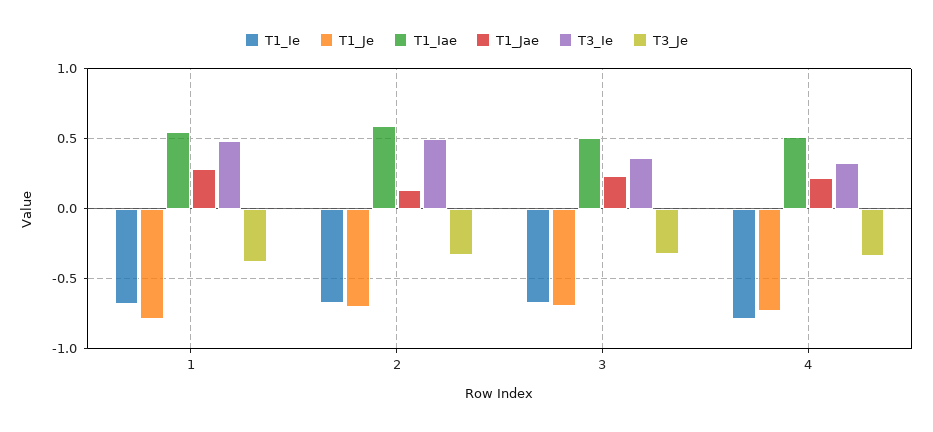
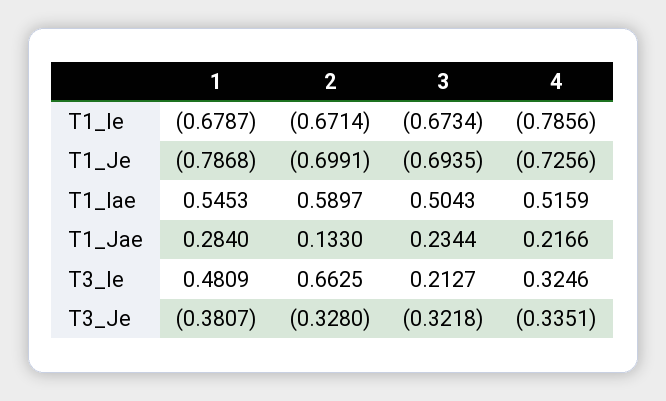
T3_Ie, 2: 0.5 -> 0.6625
T3_Ie, 3: 0.35 -> 0.2127

